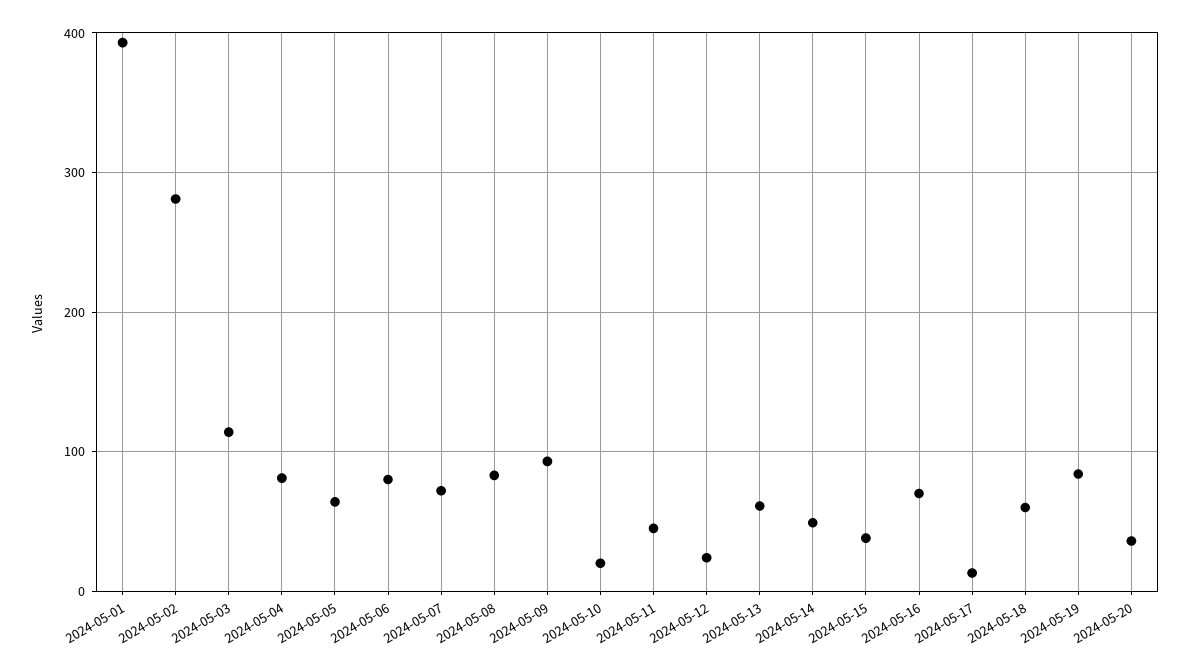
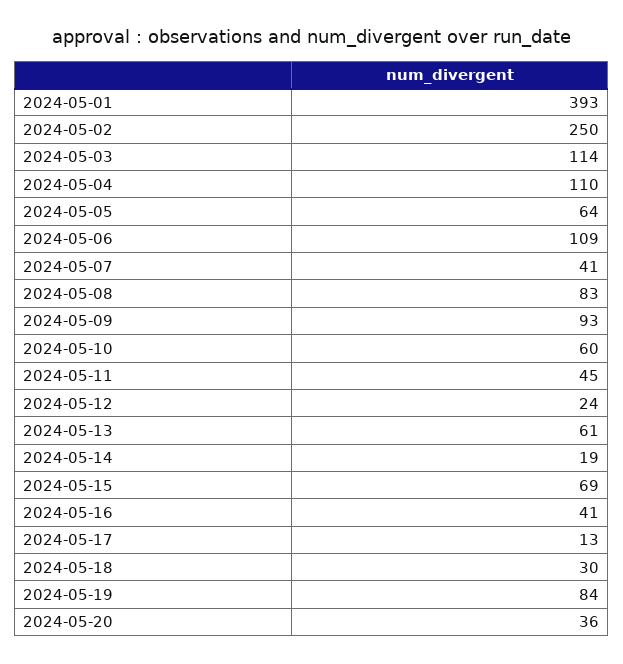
2024-05-02: 280 -> 250
2024-05-04: 80 -> 110
2024-05-06: 80 -> 109
2024-05-07: 70 -> 41
2024-05-10: 20 -> 60
2024-05-14: 50 -> 19
2024-05-15: 40 -> 69
2024-05-16: 70 -> 41
2024-05-18: 60 -> 30

